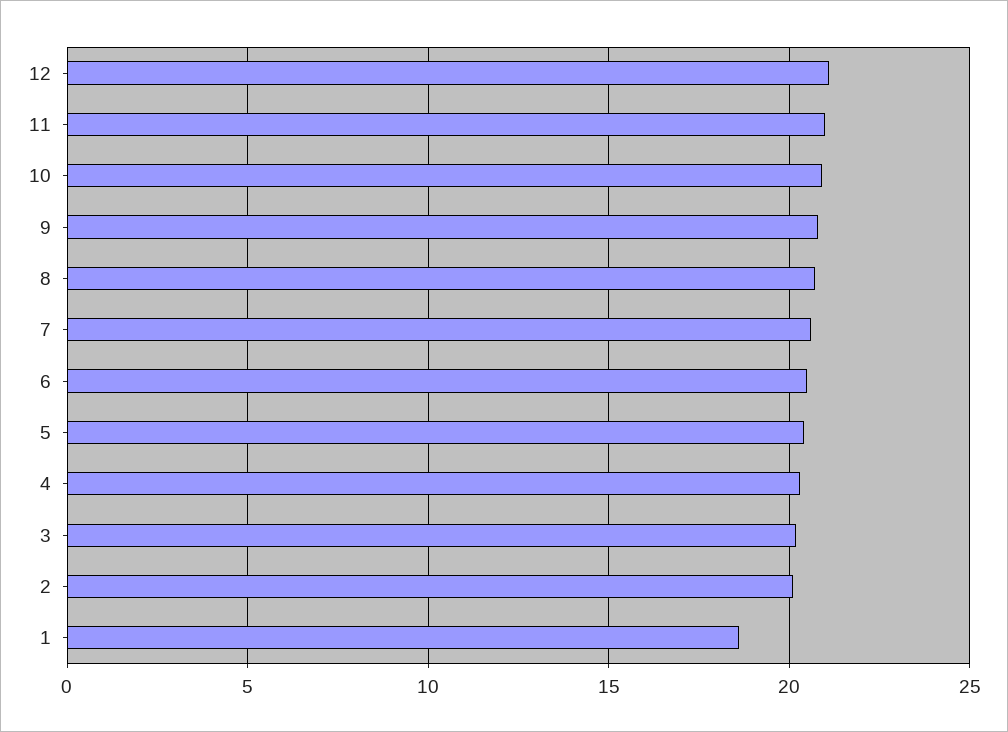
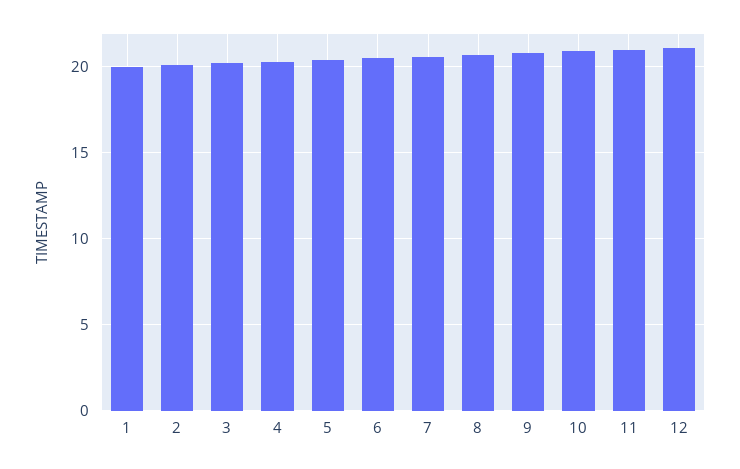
1: 18.5 -> 20

